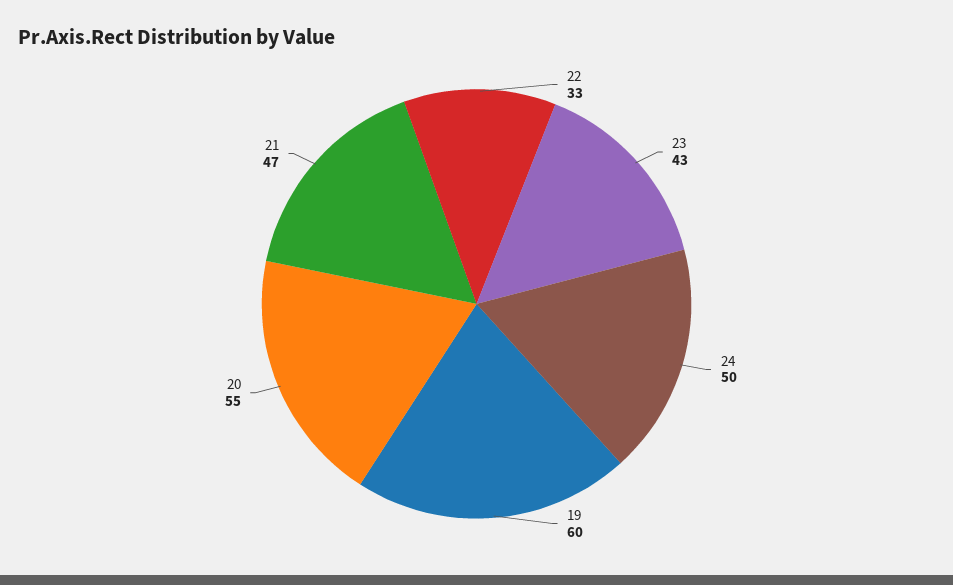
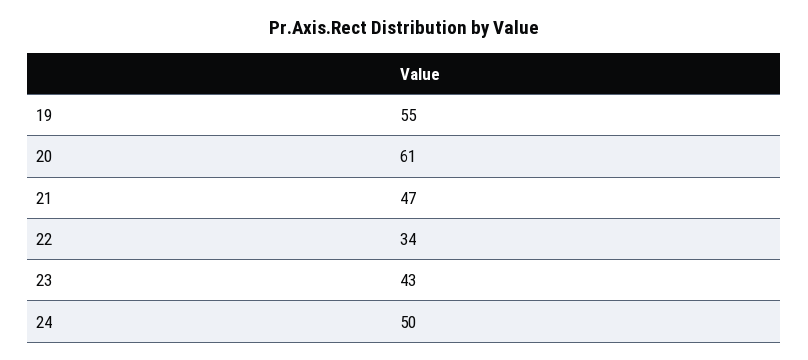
22: 33 -> 34
19: 60 -> 55
20: 55 -> 61

